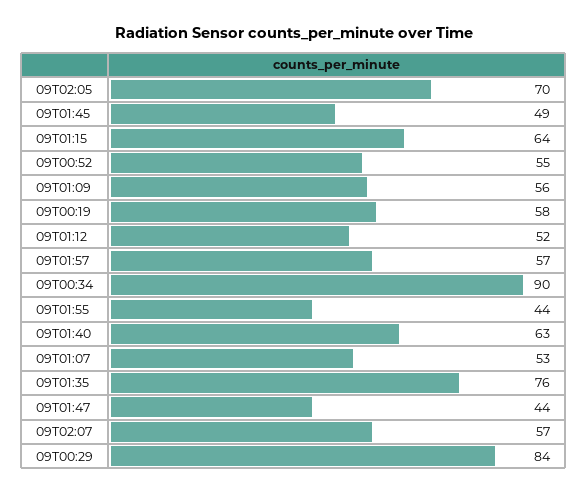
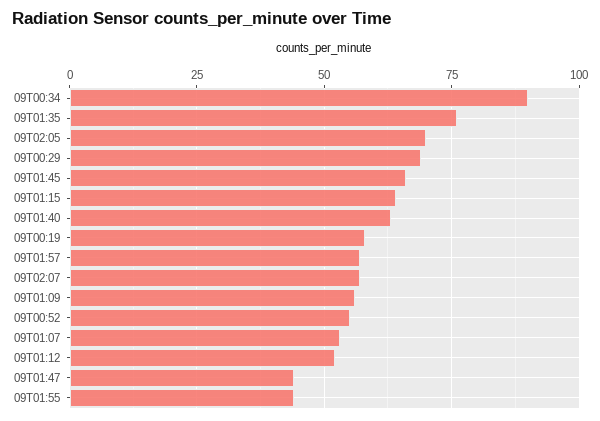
09T01:45: 49 -> 65
09T00:29: 84 -> 70

